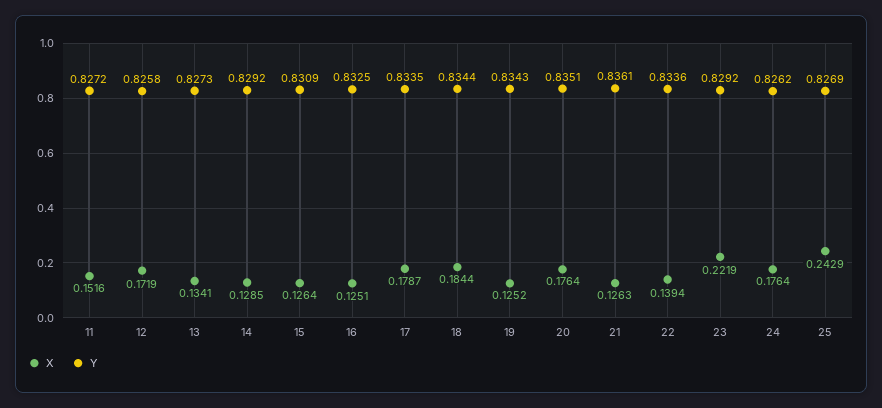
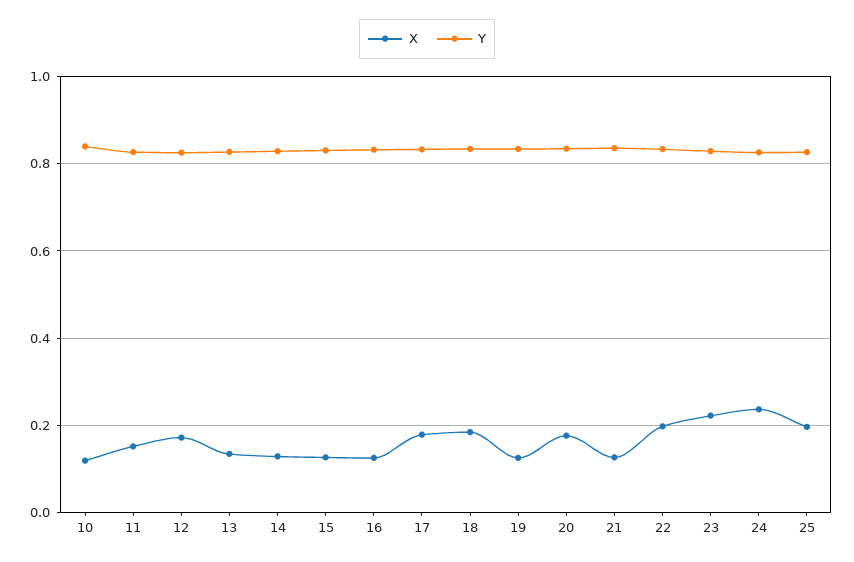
X, 22: 0.1394 -> 0.2
X, 24: 0.1764 -> 0.24
X, 25: 0.2429 -> 0.2
X, 10: none -> 0.12
Y, 10: none -> 0.84

